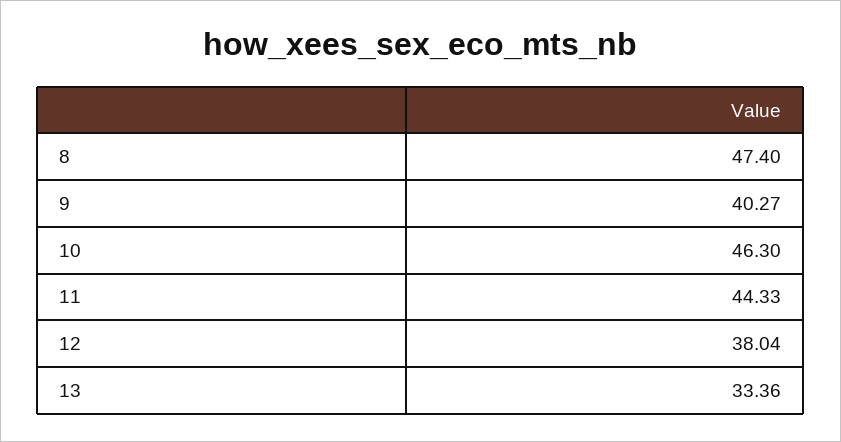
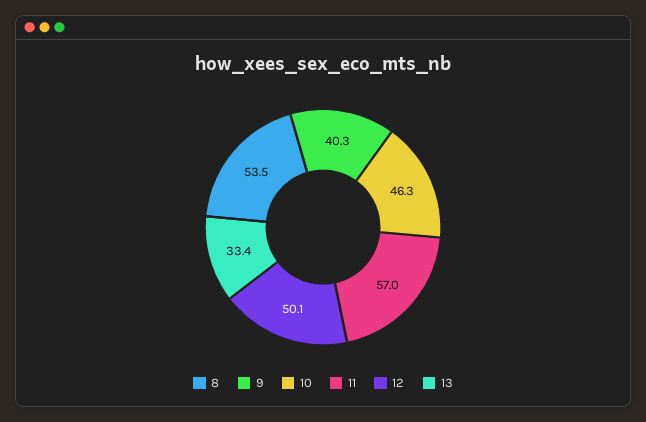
8: 47.4 -> 53.5
11: 44.33 -> 57
12: 38.04 -> 50.1

